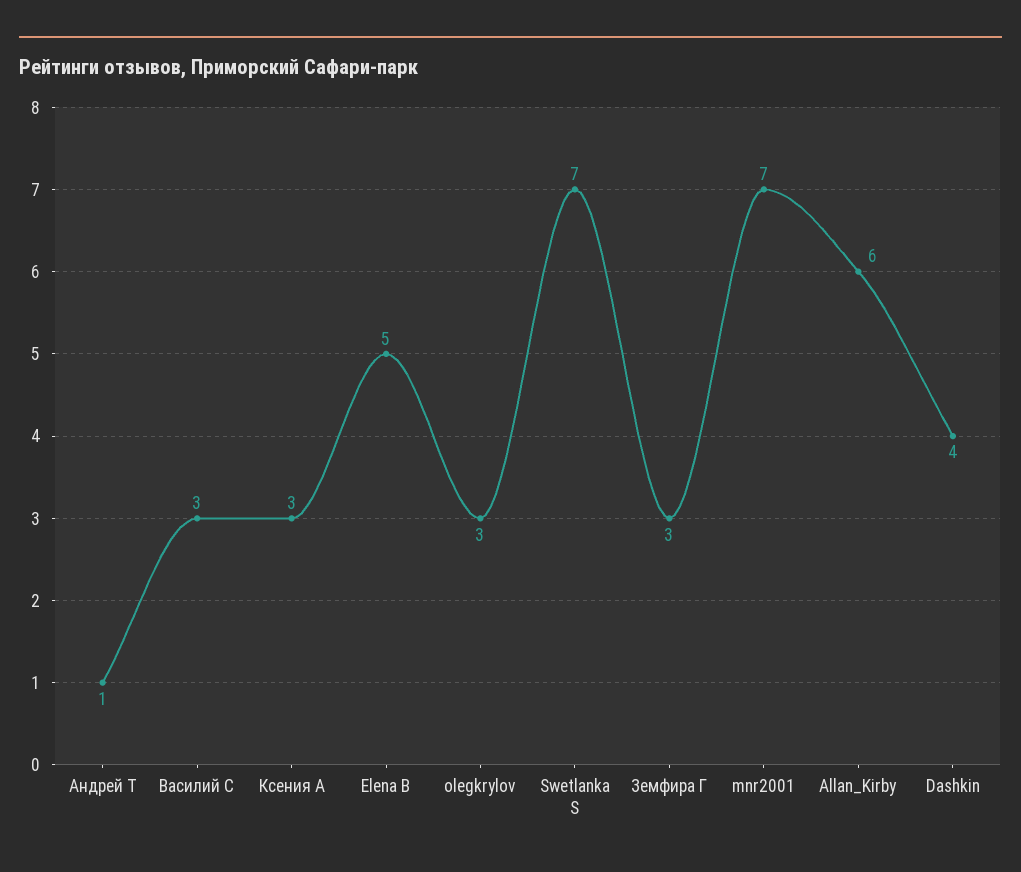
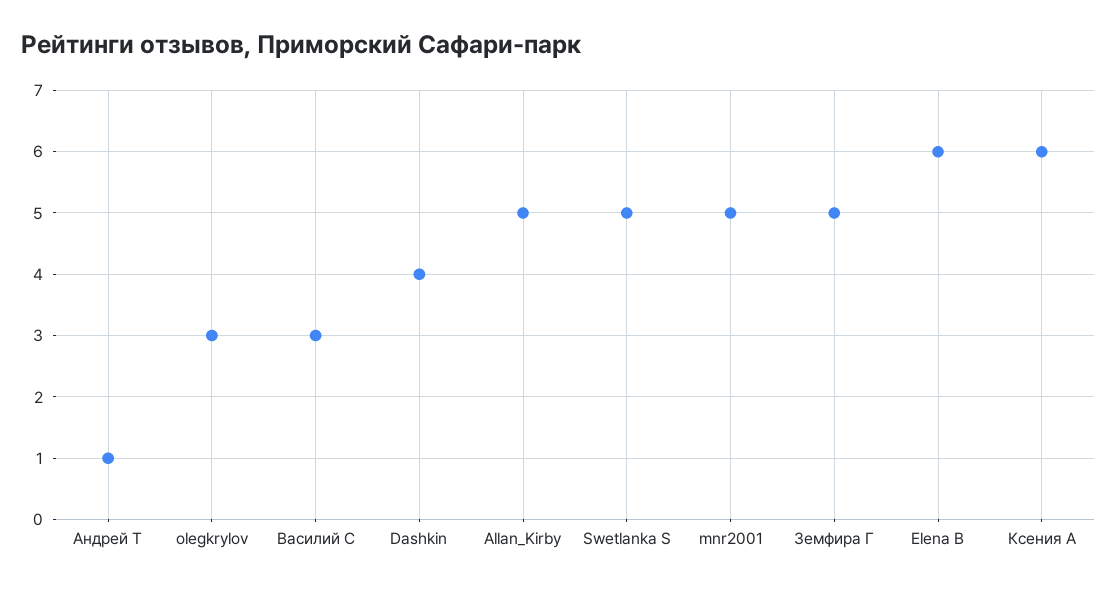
Ксения А: 3 -> 6
Elena B: 5 -> 6
Swetlanka S: 7 -> 5
Земфира Г: 3 -> 5
mnr2001: 7 -> 5
Allan_Kirby: 6 -> 5

